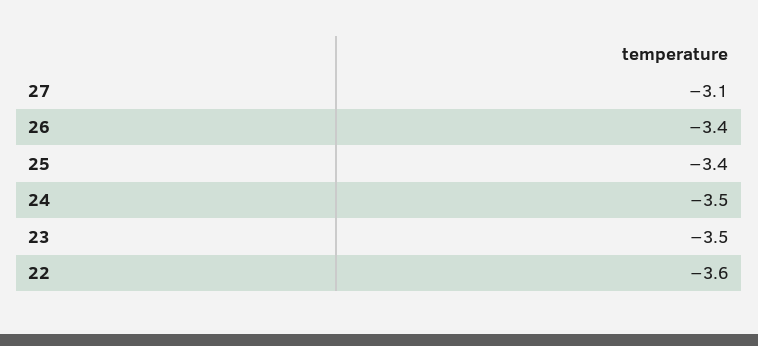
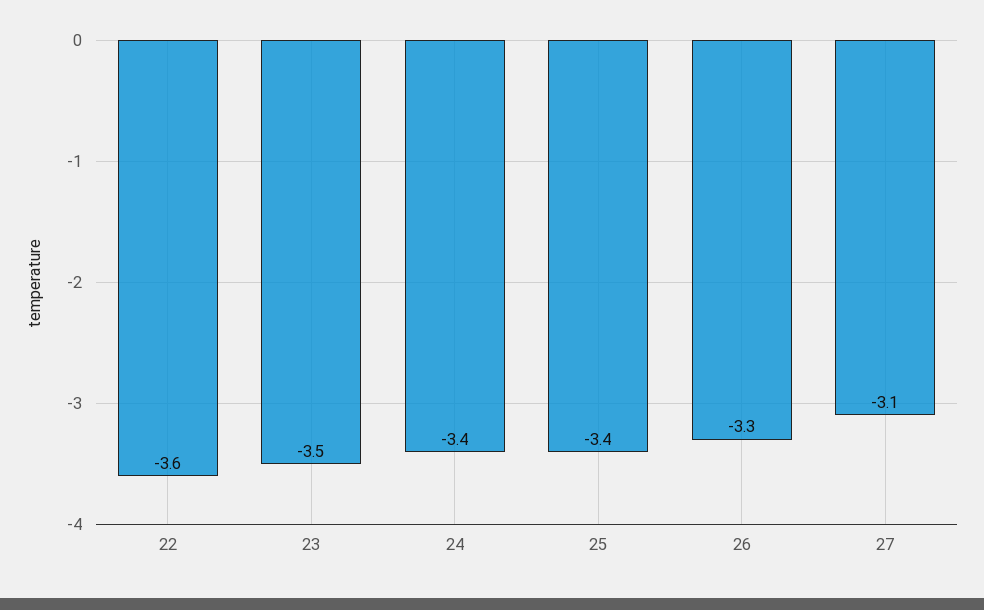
26: -3.4 -> -3.3
24: -3.5 -> -3.4

